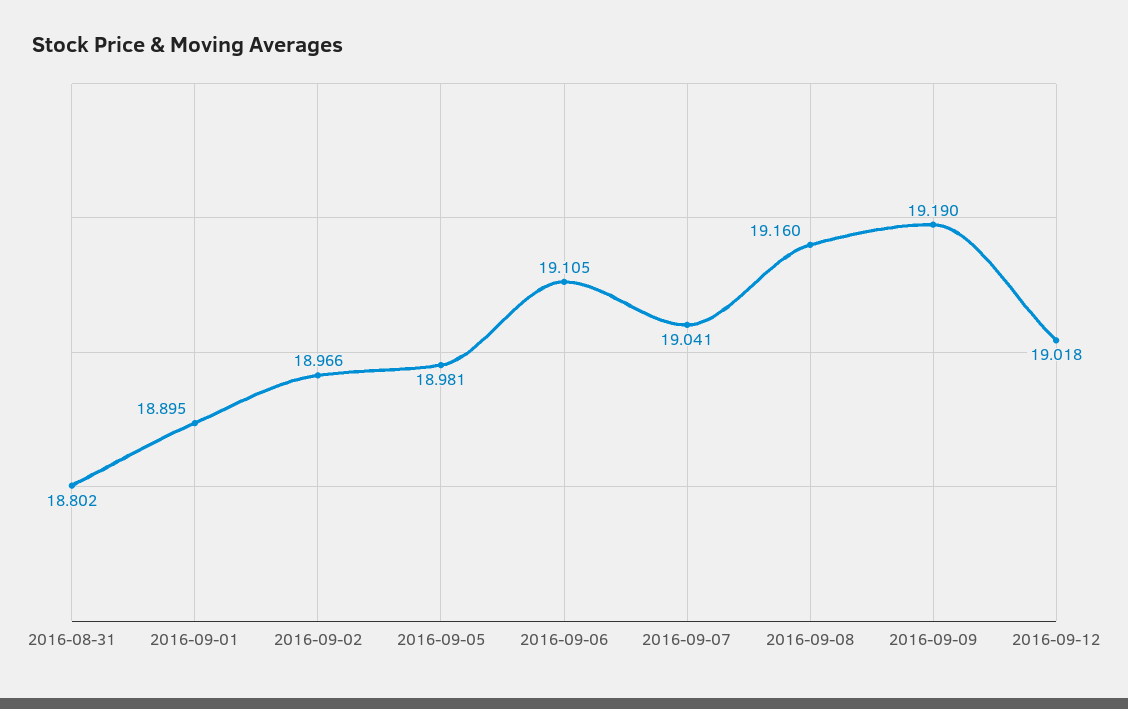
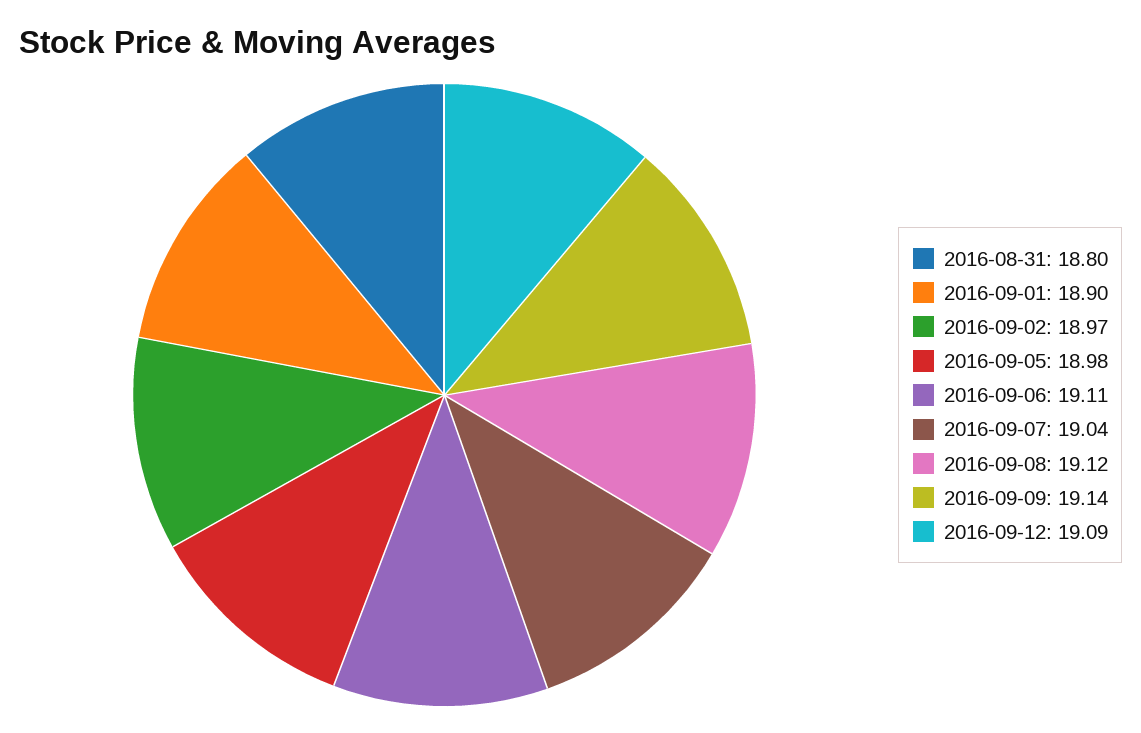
2016-09-08: 19.16 -> 19.12
2016-09-09: 19.19 -> 19.14
2016-09-12: 19.018 -> 19.09

